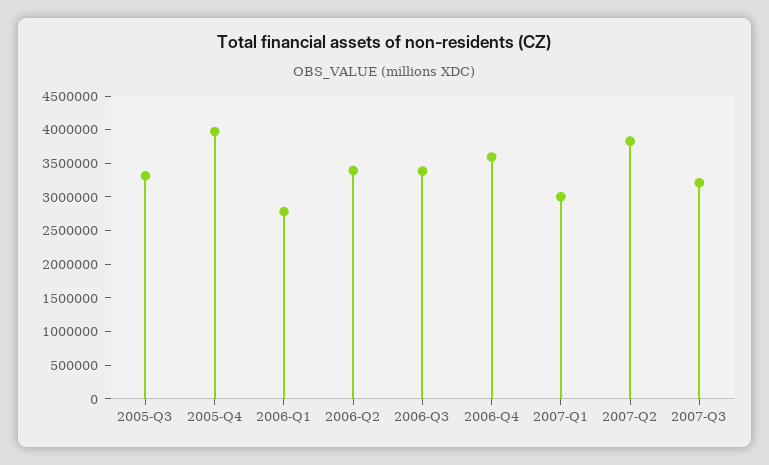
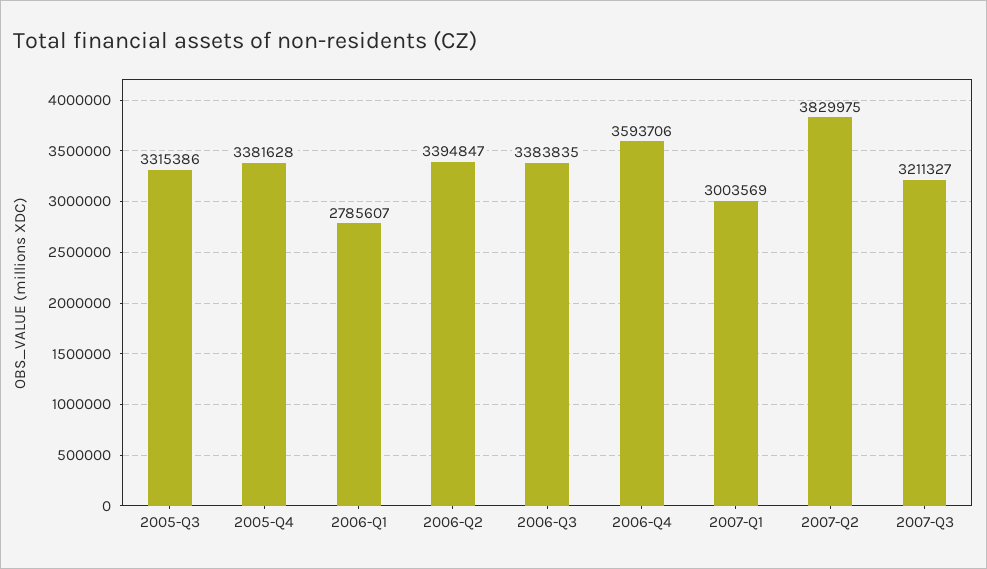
2005-Q4: 4000000 -> 3381628

